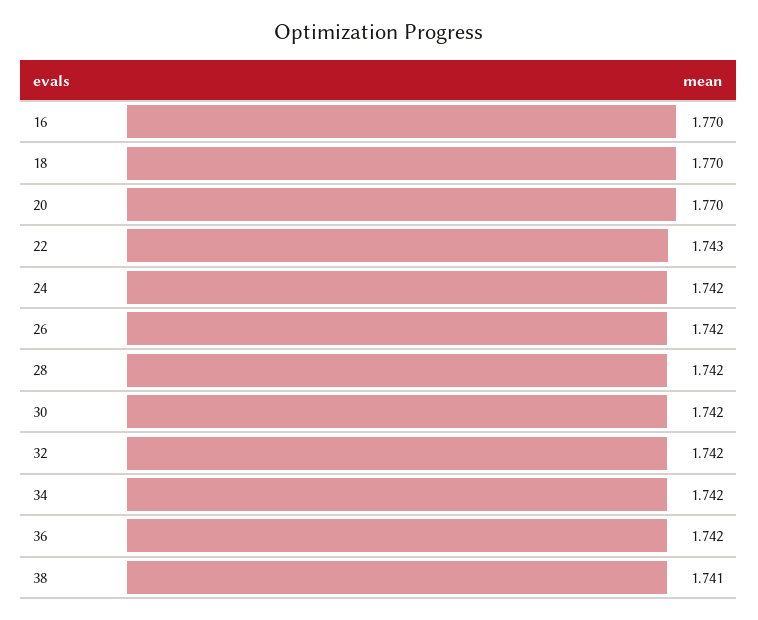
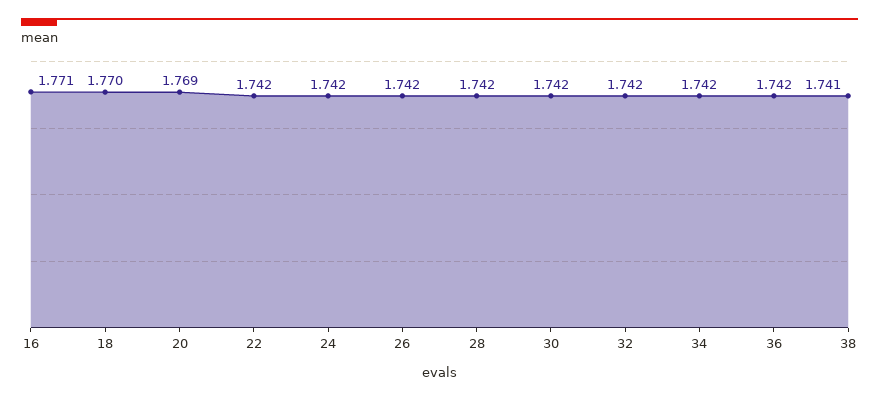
16: 1.77 -> 1.771
20: 1.77 -> 1.769
22: 1.743 -> 1.742

